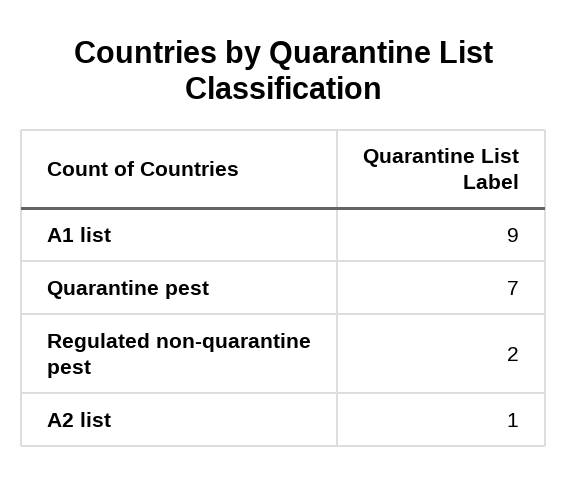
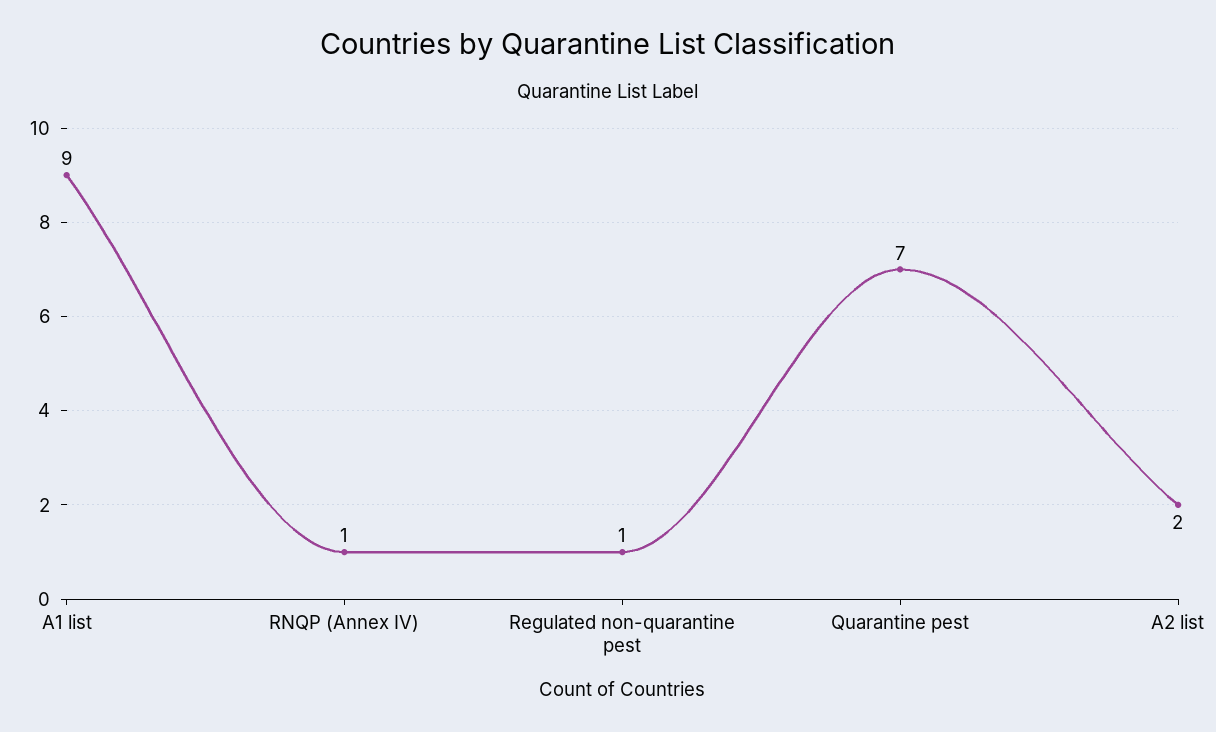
Regulated non-quarantine pest: 2 -> 1
A2 list: 1 -> 2
RNQP (Annex IV): none -> 1

